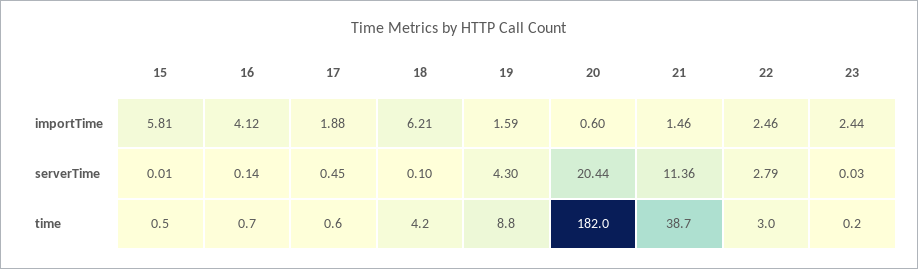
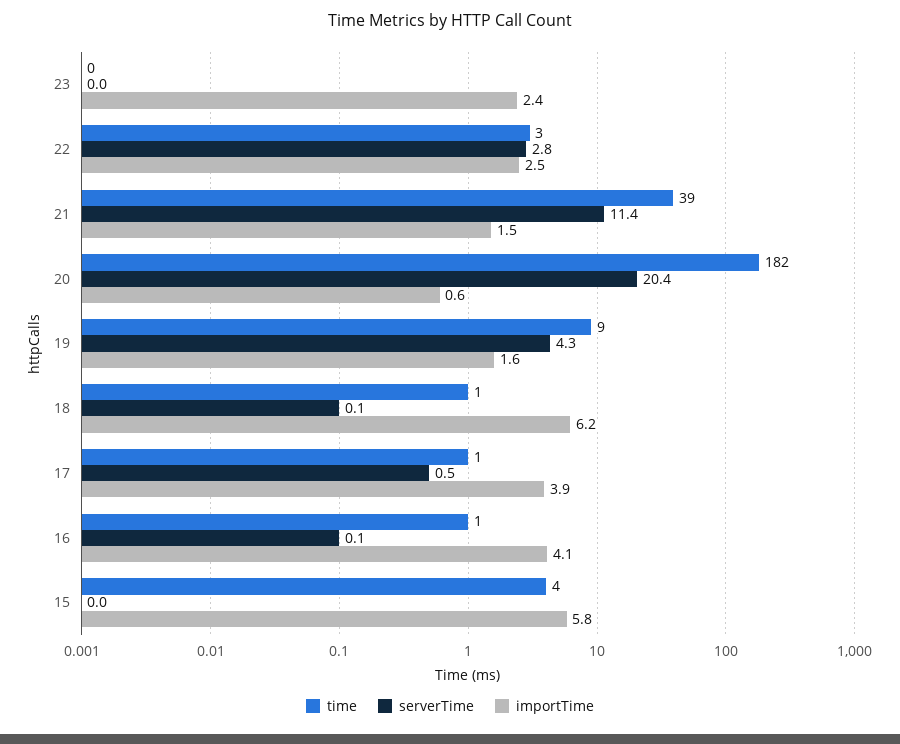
importTime, 17: 1.88 -> 3.9
time, 15: 0.5 -> 4
time, 18: 4.2 -> 1

